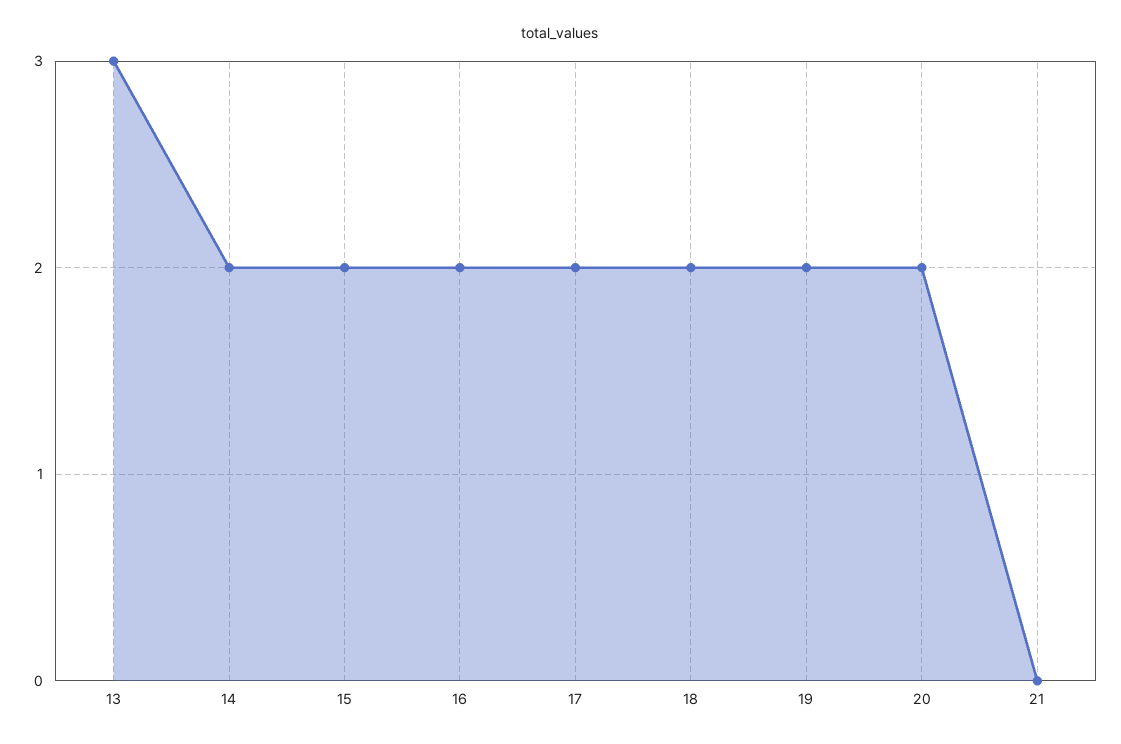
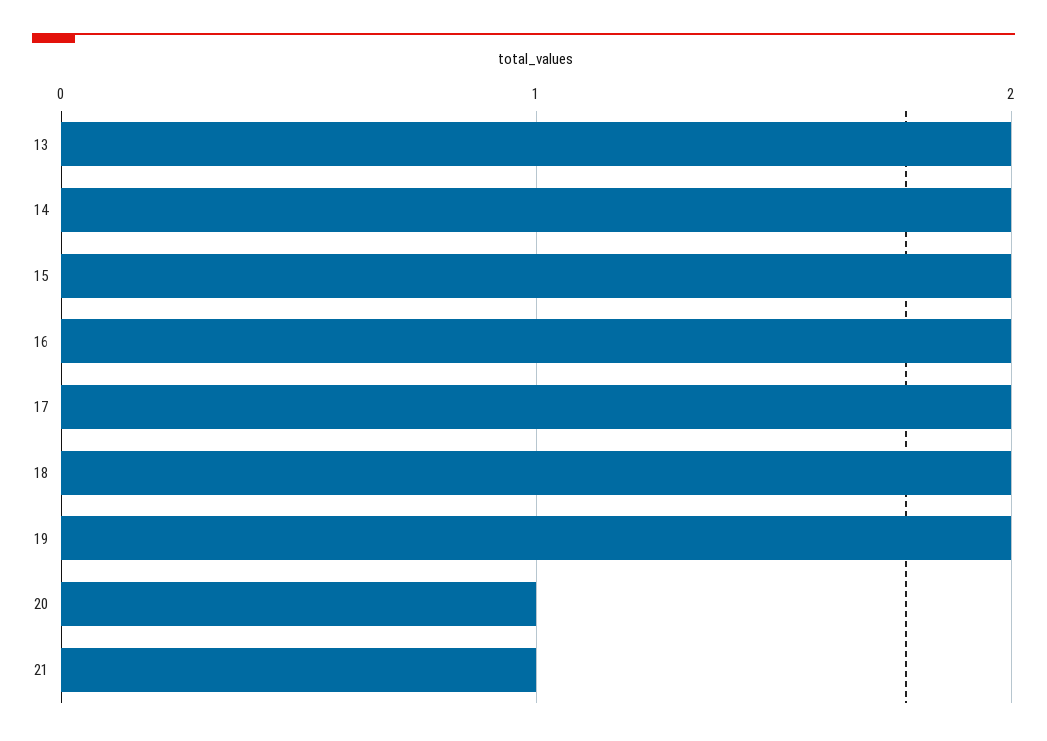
13: 3 -> 2
20: 2 -> 1
21: 0 -> 1

